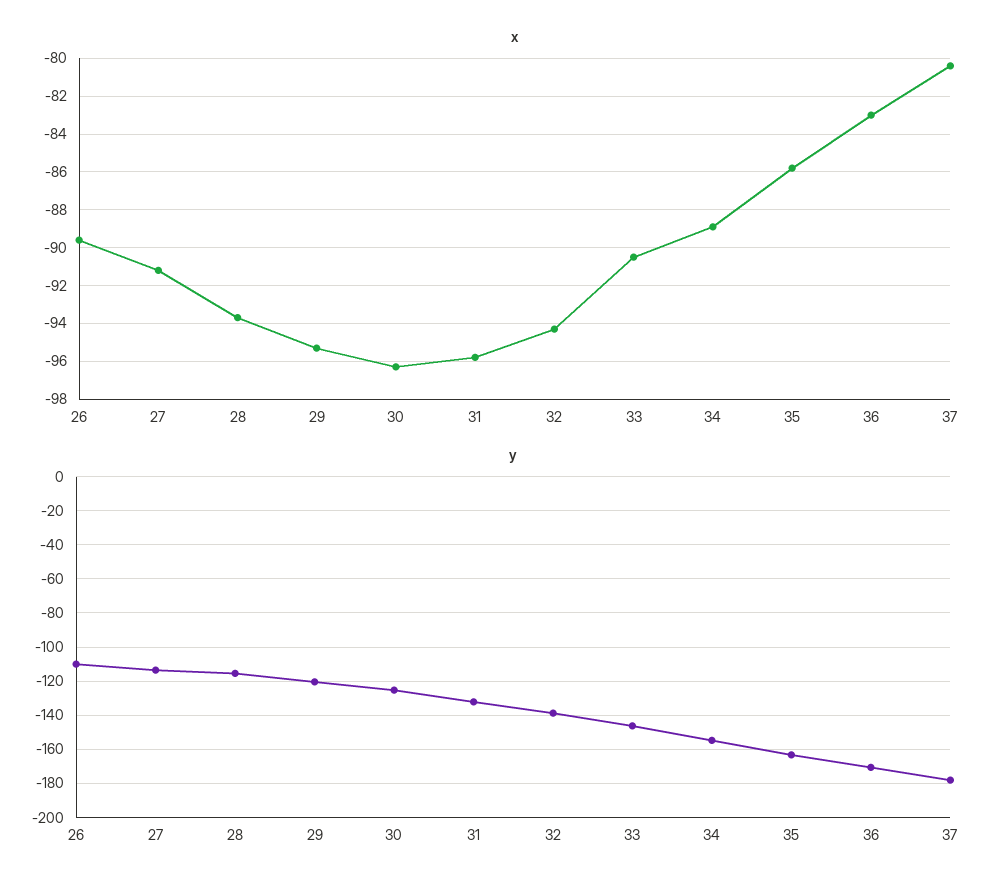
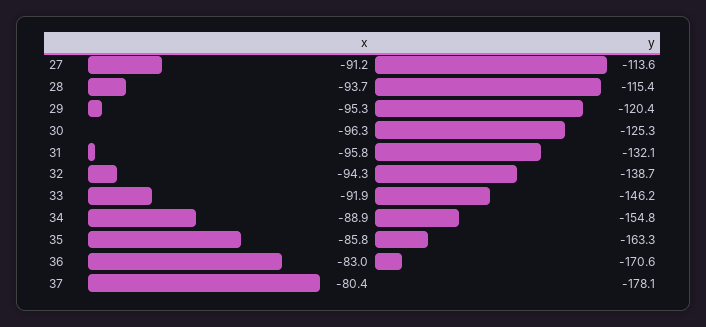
x, 26: -89.5 -> none
x, 33: -90.5 -> -91.9
y, 26: -110 -> none

